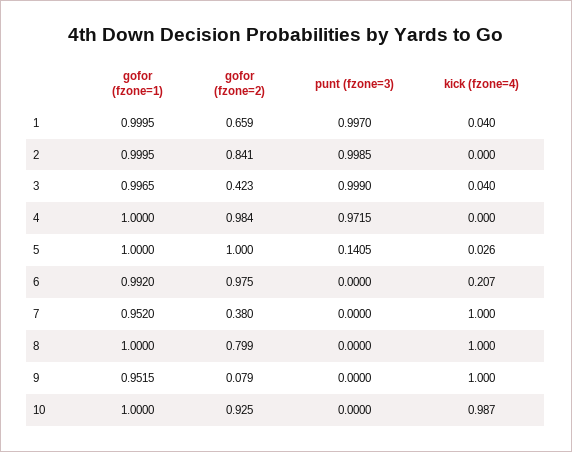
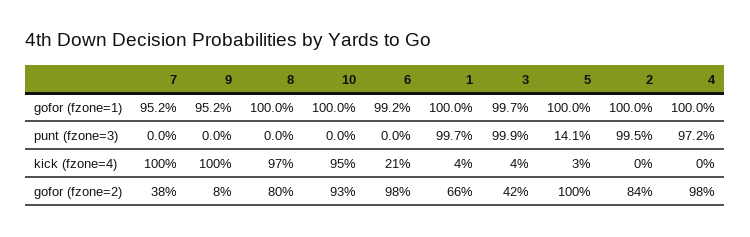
punt (fzone=3), 2: 0.9985 -> 0.995
kick (fzone=4), 8: 1 -> 0.97
kick (fzone=4), 10: 0.987 -> 0.95

